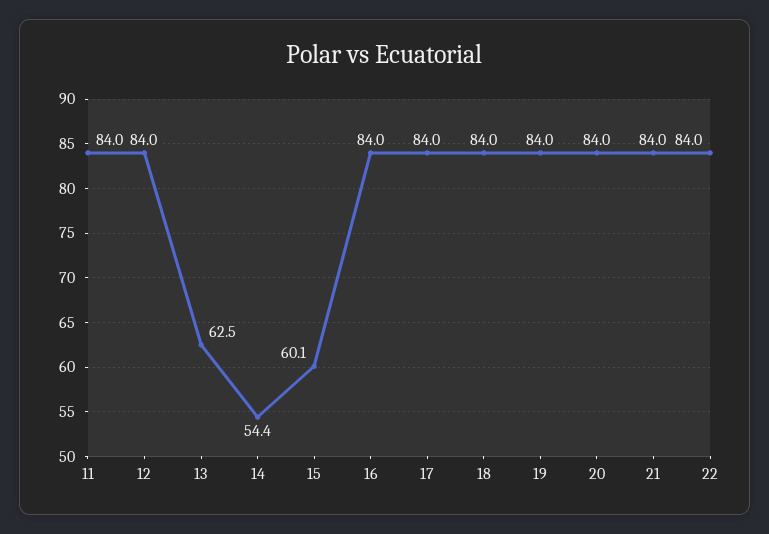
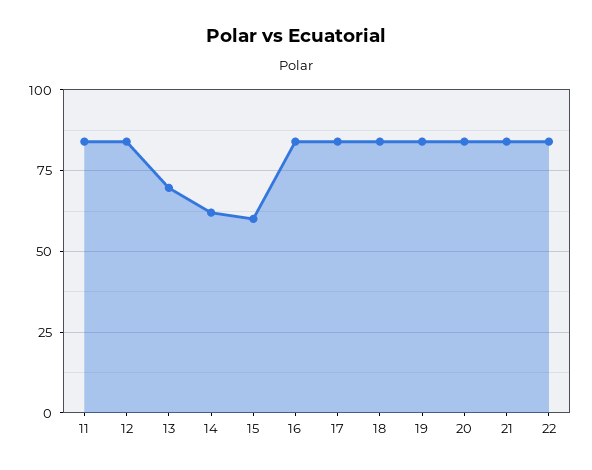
13: 62.5 -> 70
14: 54.4 -> 62.5

